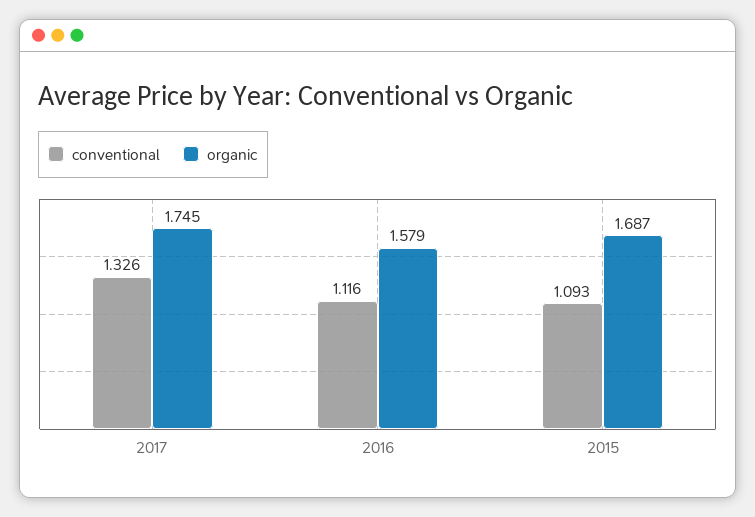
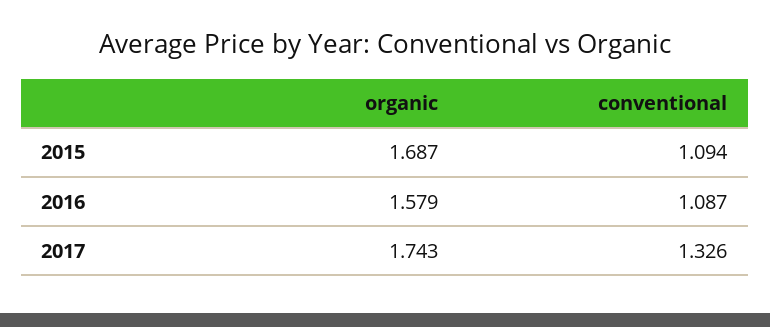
organic, 2017: 1.745 -> 1.743
conventional, 2016: 1.116 -> 1.087
conventional, 2015: 1.093 -> 1.094

